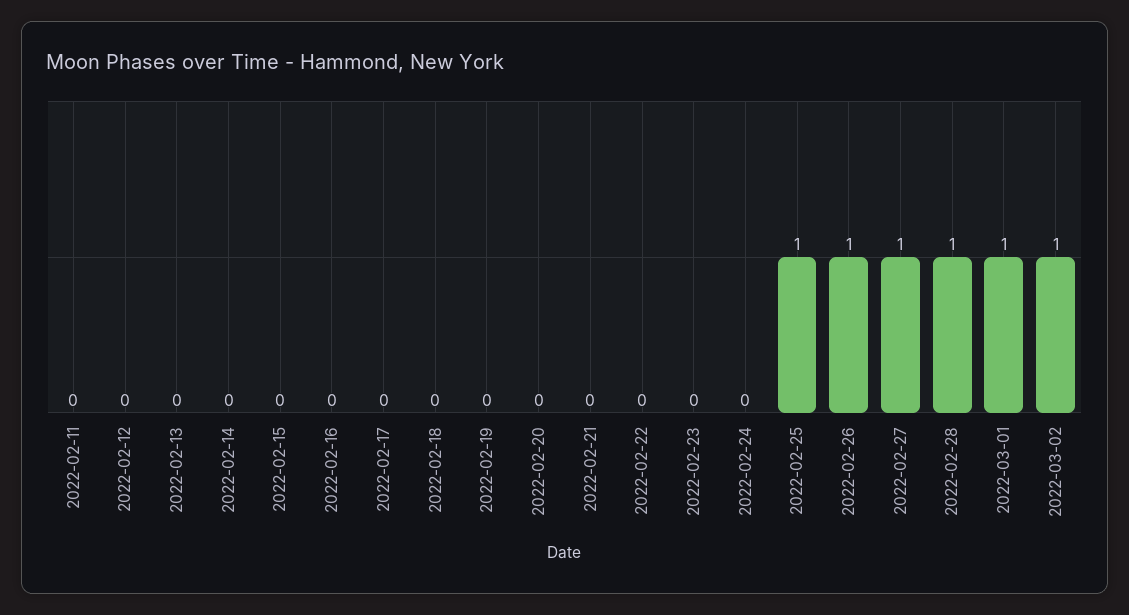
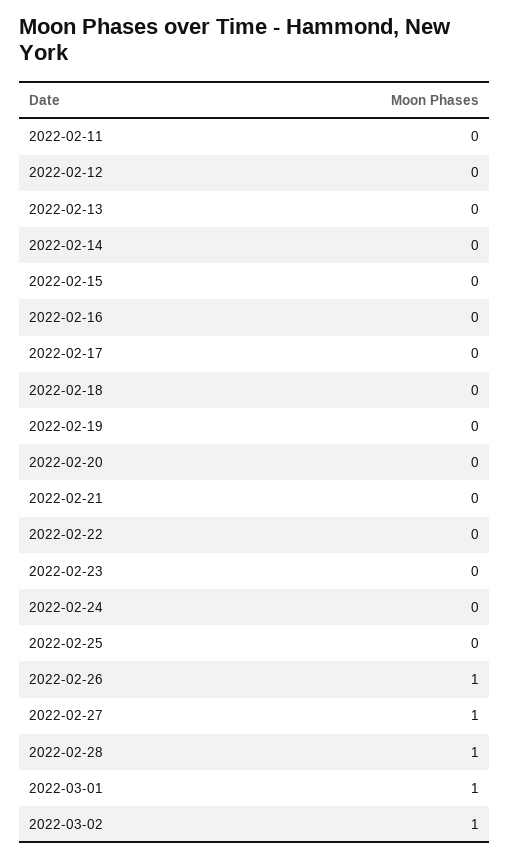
2022-02-25: 1 -> 0

